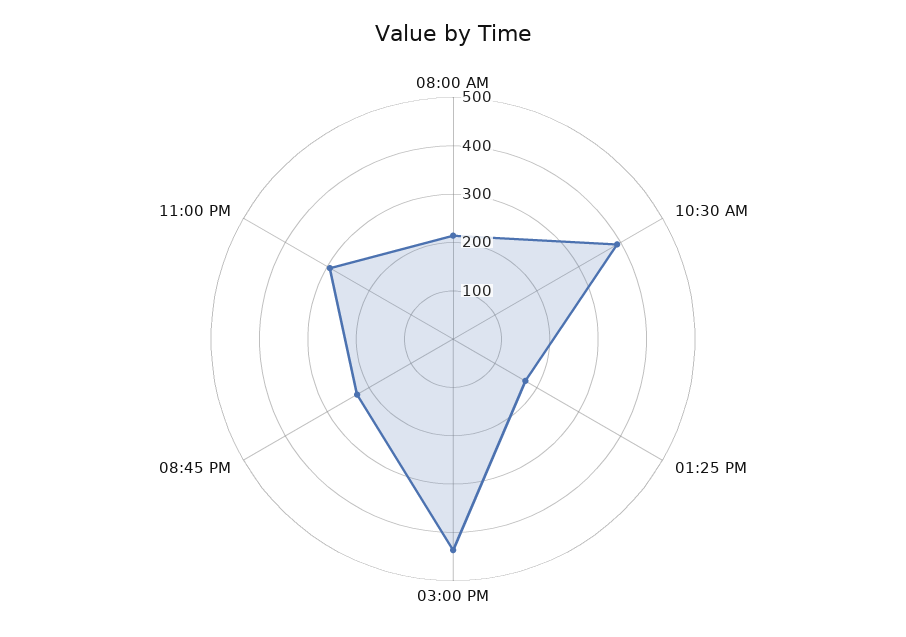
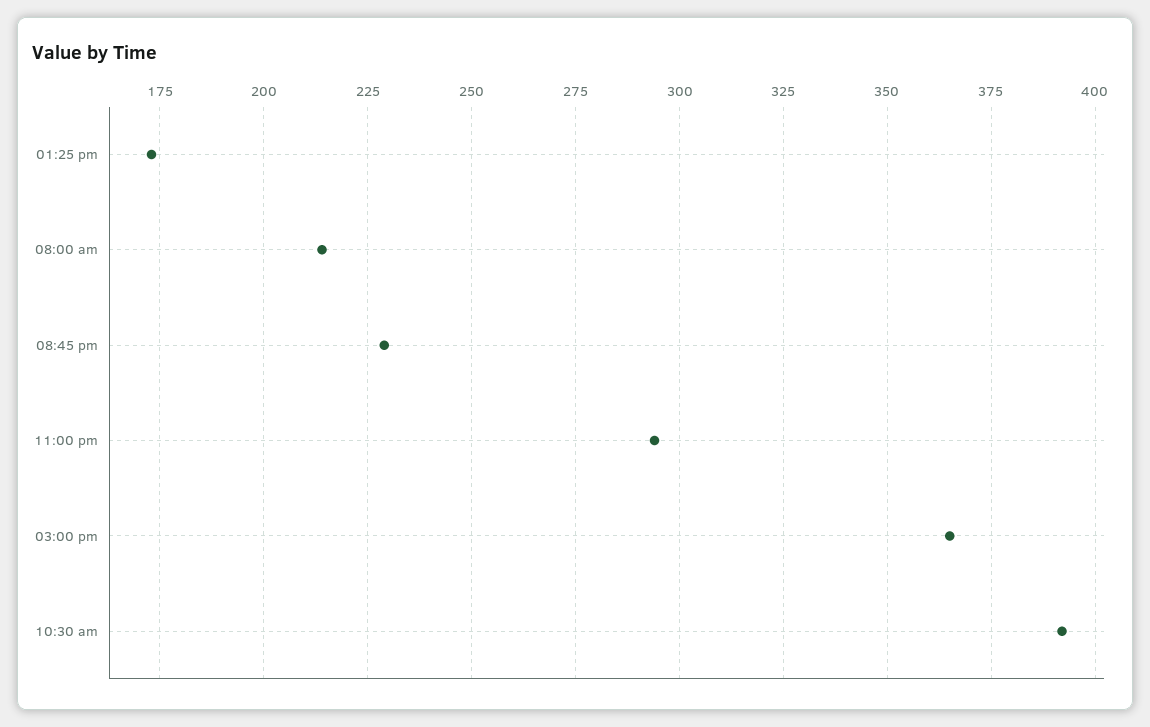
03:00 PM: 440 -> 365

